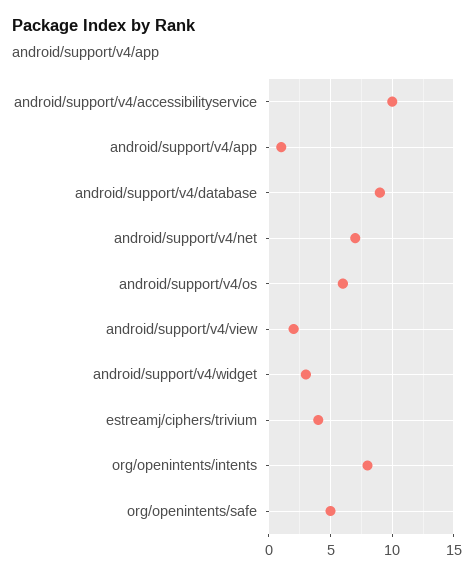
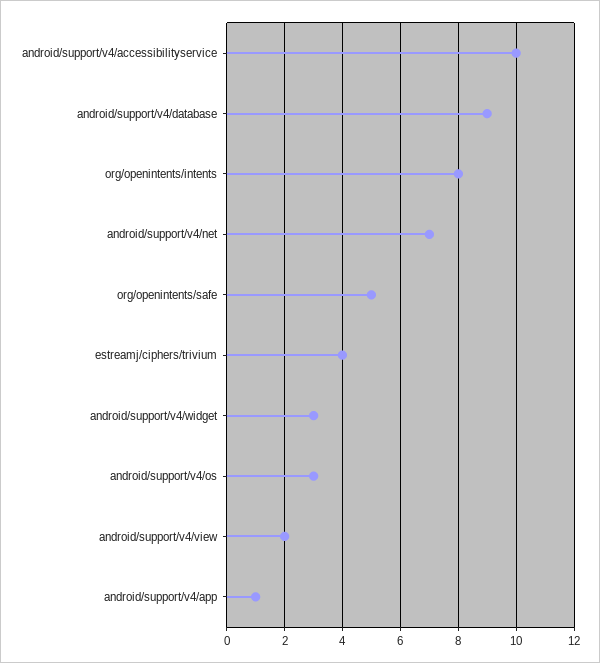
android/support/v4/os: 6 -> 3

